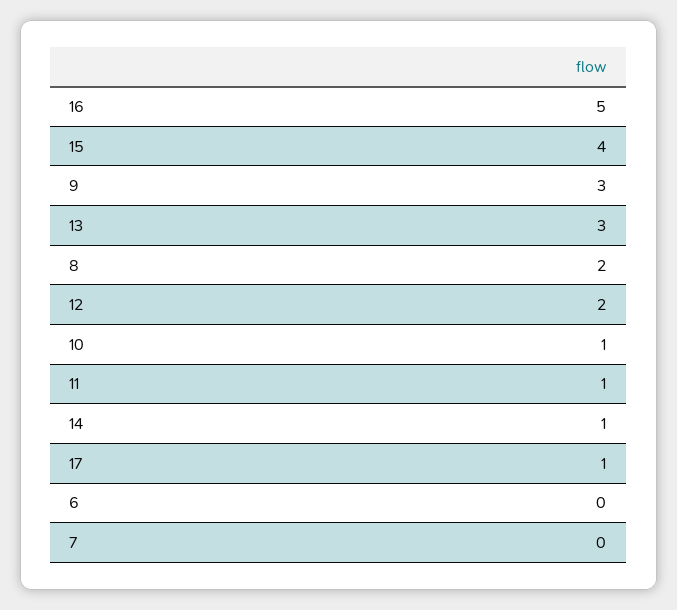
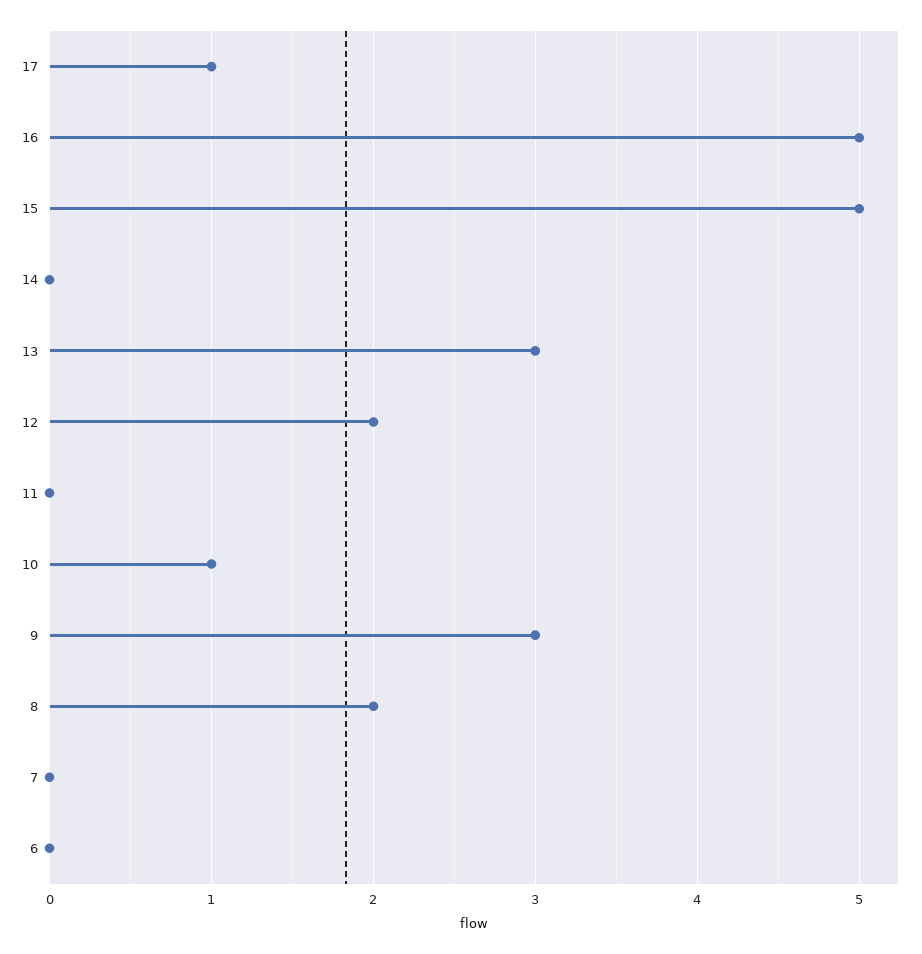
15: 4 -> 5
11: 1 -> 0
14: 1 -> 0

